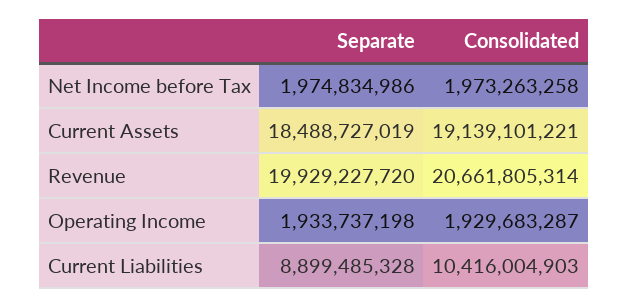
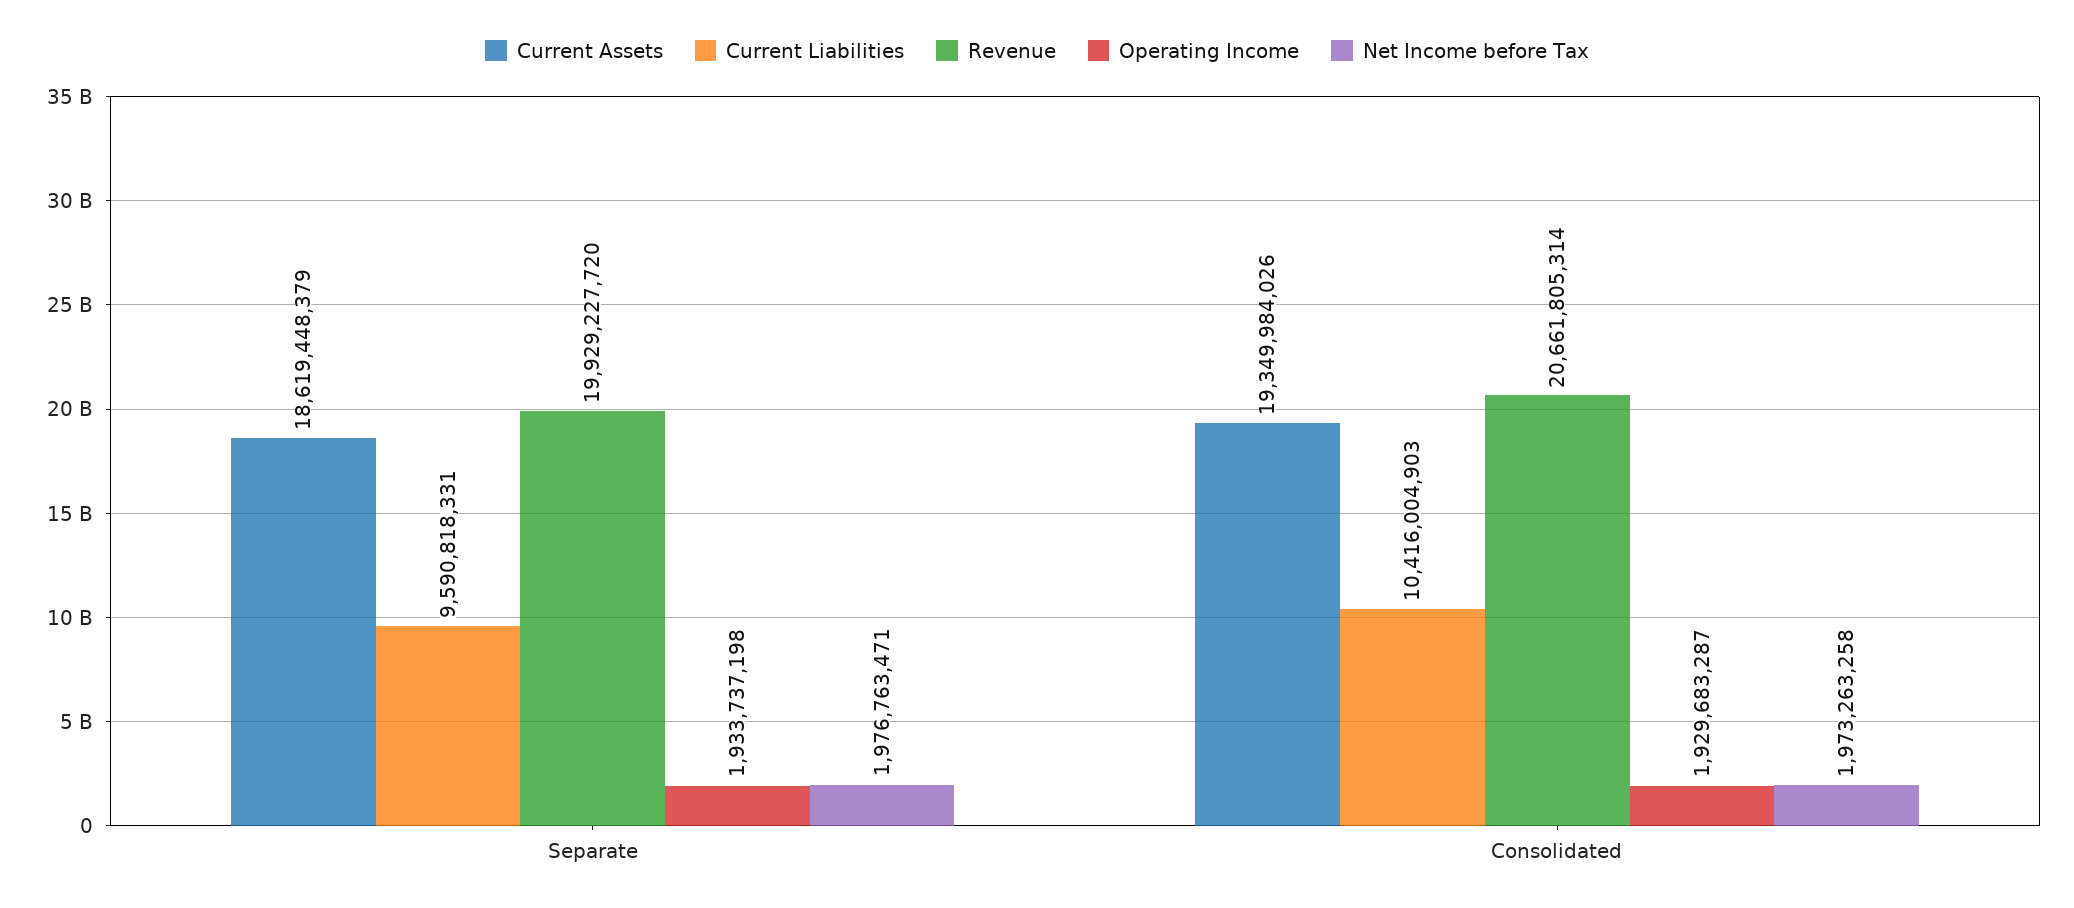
Net Income before Tax, Separate: 1974834986 -> 1976763471
Current Assets, Separate: 18488727019 -> 18619448379
Current Assets, Consolidated: 19139101221 -> 19349984026
Current Liabilities, Separate: 8899485328 -> 9590818331

